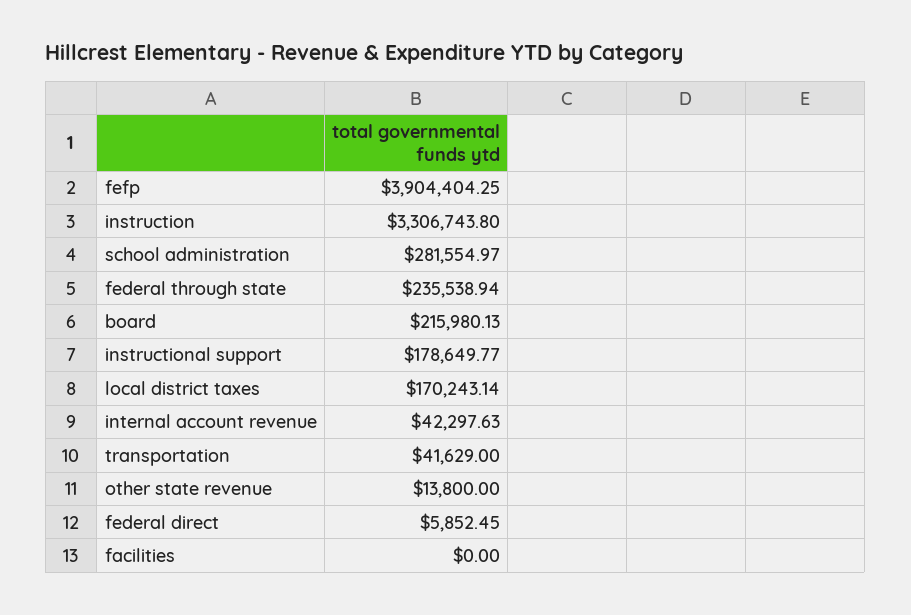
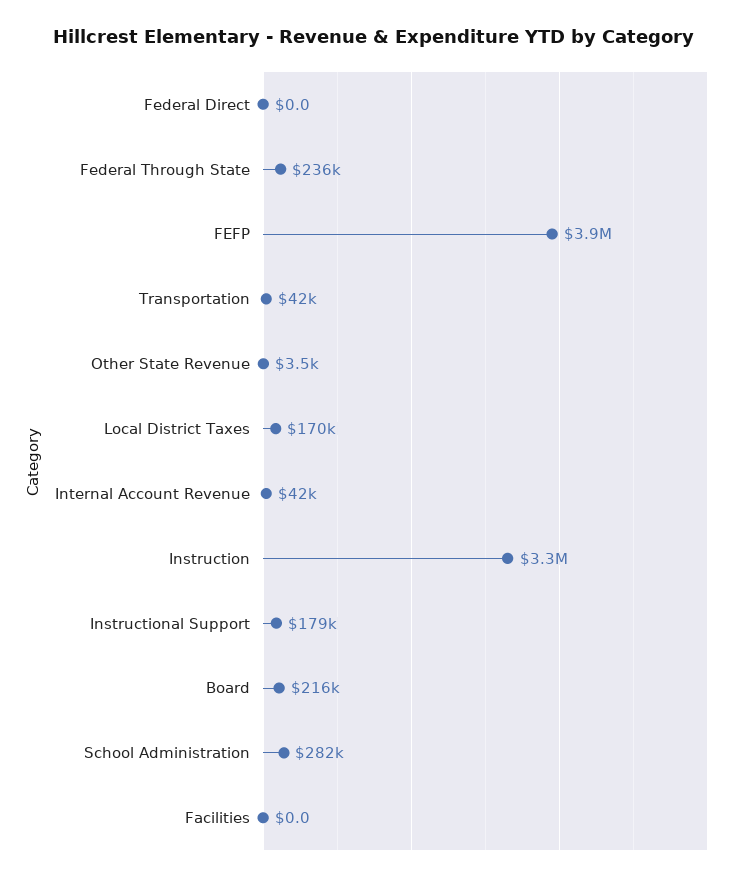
other state revenue: 13800 -> 3500
federal direct: 5852.45 -> 0

